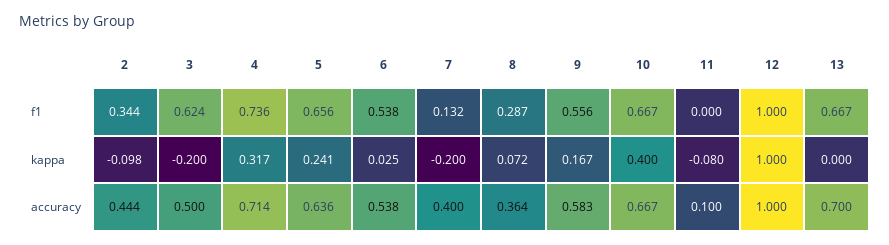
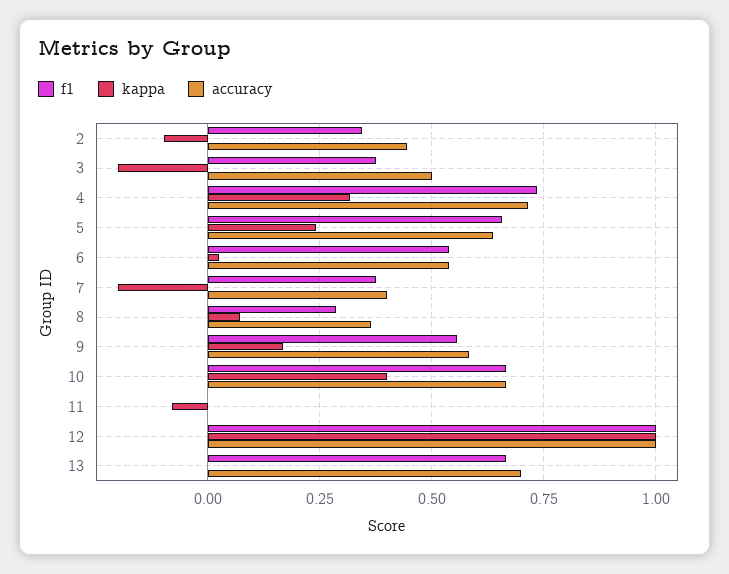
f1, 3: 0.624 -> 0.375
f1, 7: 0.132 -> 0.375
accuracy, 11: 0.1 -> 0

